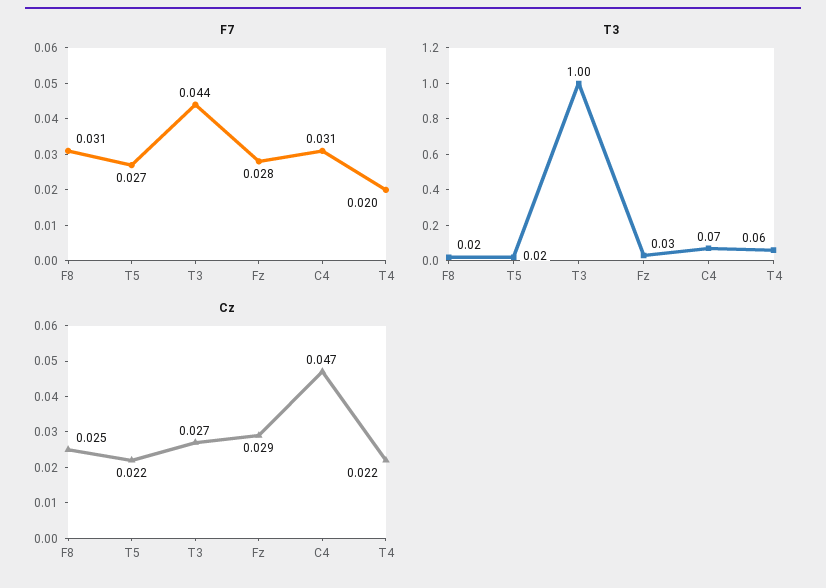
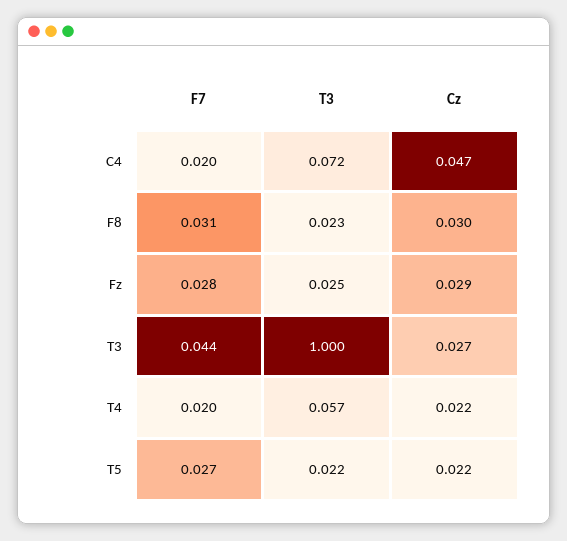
F7, C4: 0.031 -> 0.02
Cz, F8: 0.025 -> 0.03

